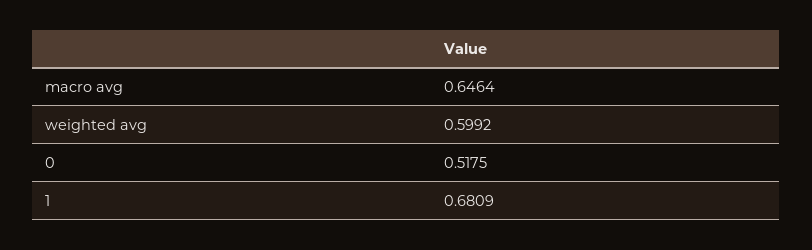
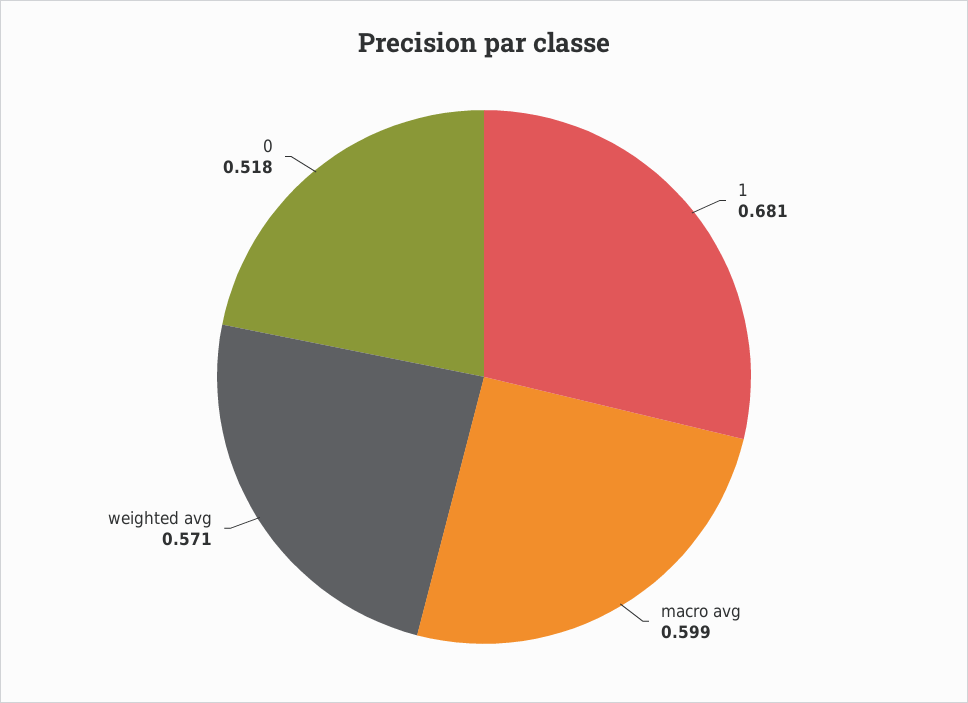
macro avg: 0.6464 -> 0.599
weighted avg: 0.5992 -> 0.571

